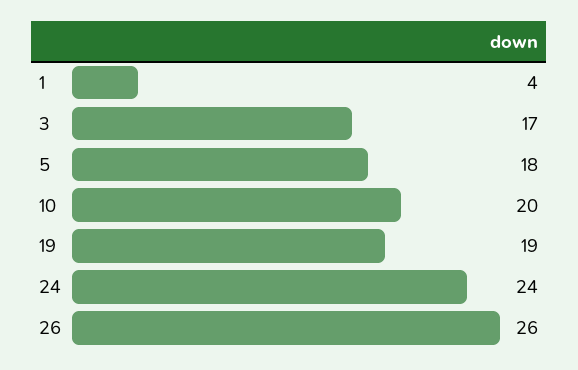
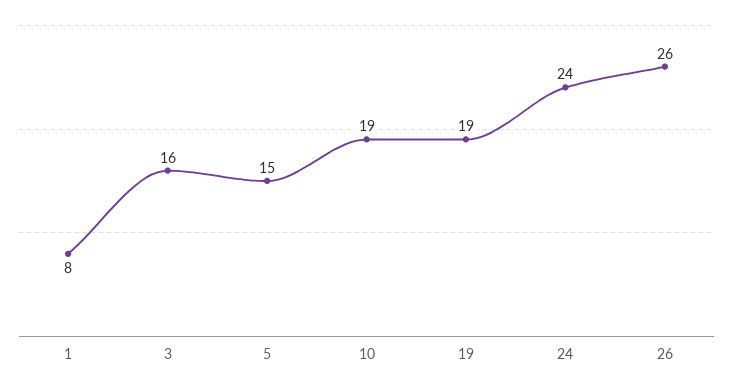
1: 4 -> 8
3: 17 -> 16
5: 18 -> 15
10: 20 -> 19

